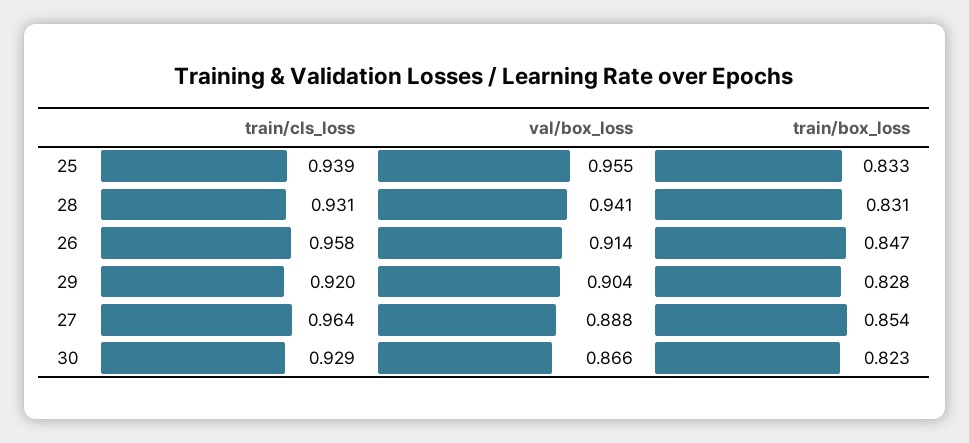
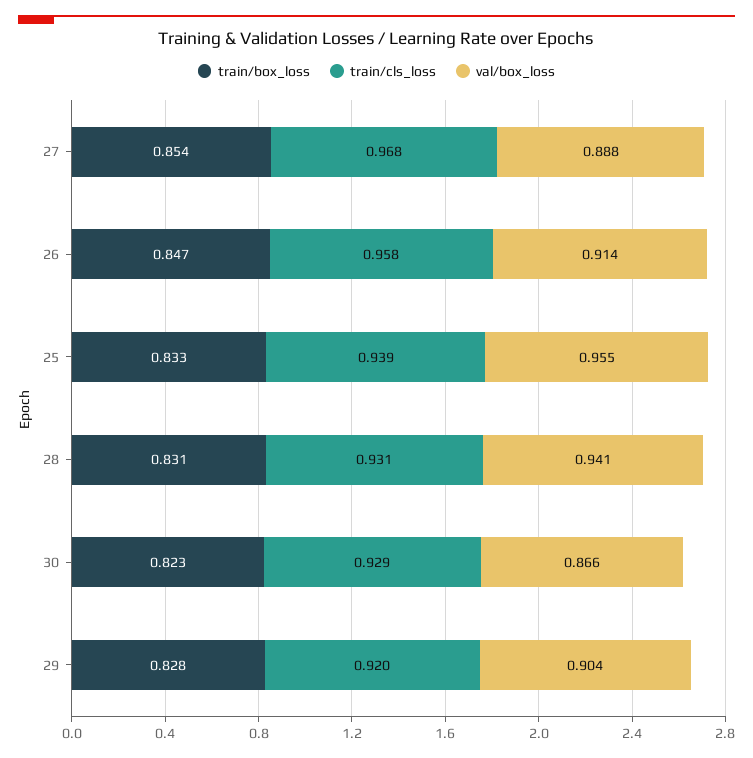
train/cls_loss, 27: 0.964 -> 0.968

